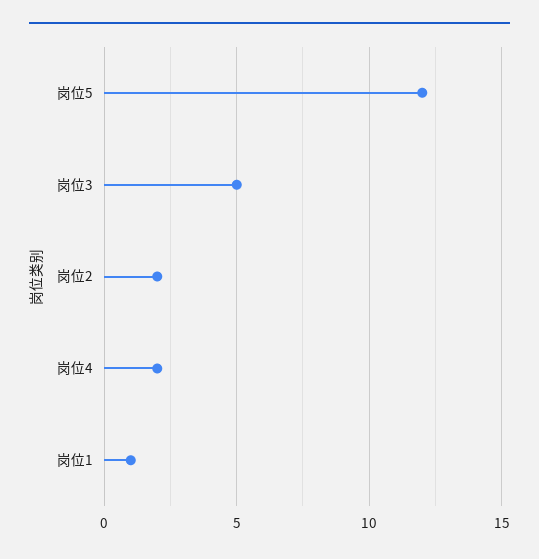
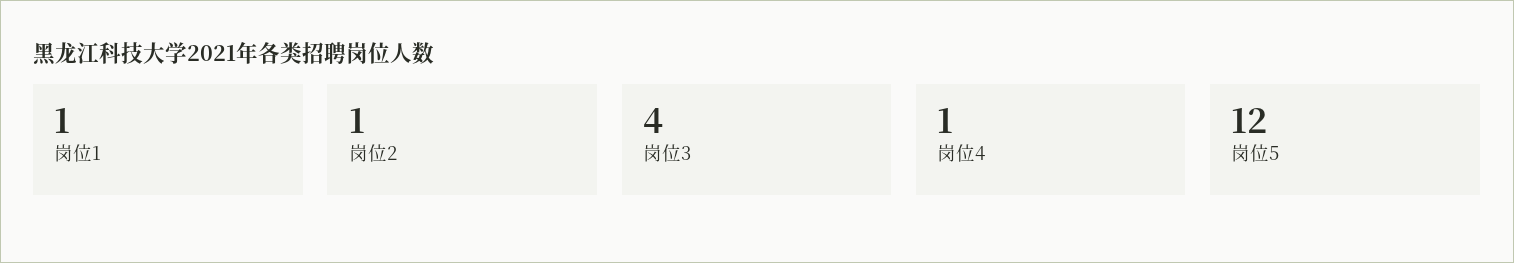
岗位3: 5 -> 4
岗位2: 2 -> 1
岗位4: 2 -> 1

